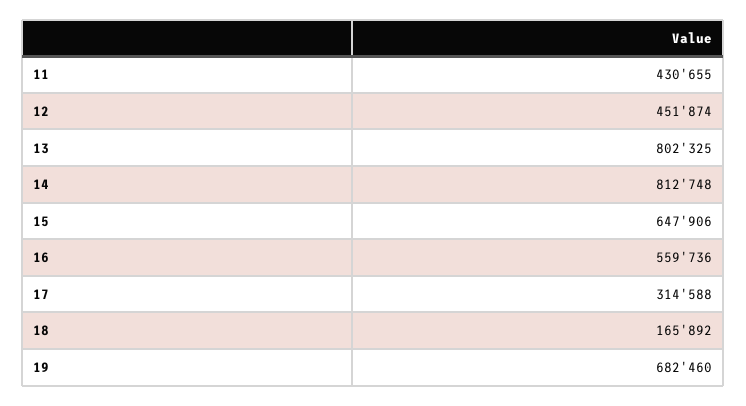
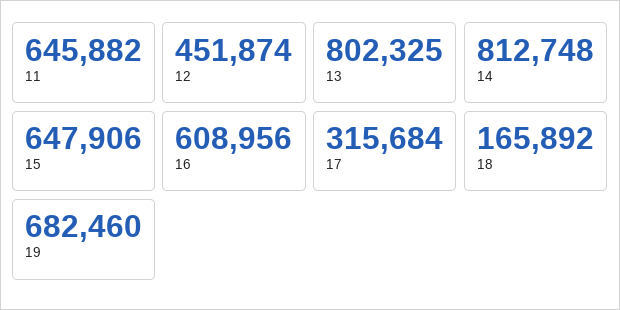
11: 430655 -> 645882
16: 559736 -> 608956
17: 314588 -> 315684

